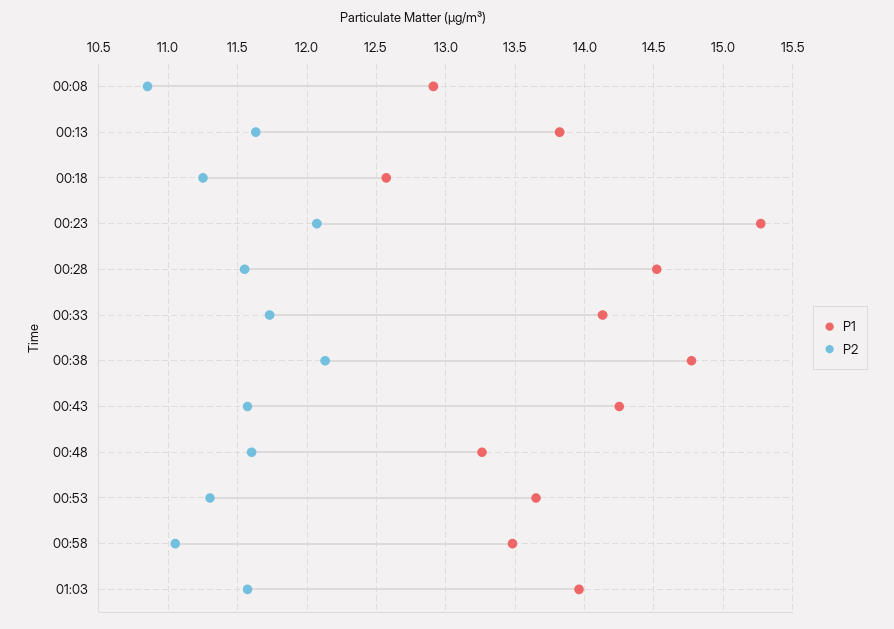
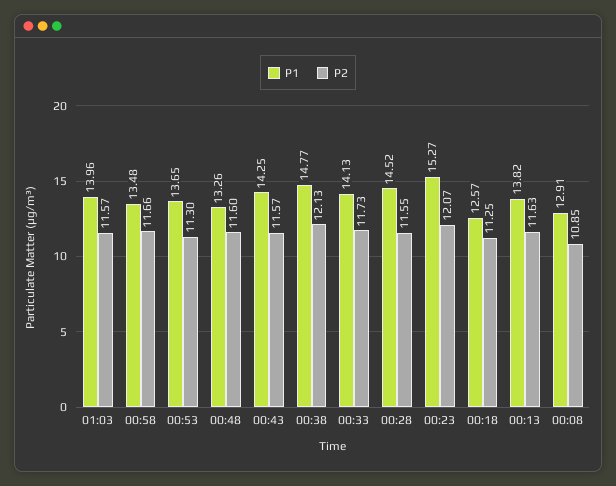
P2, 00:58: 11.05 -> 11.66

